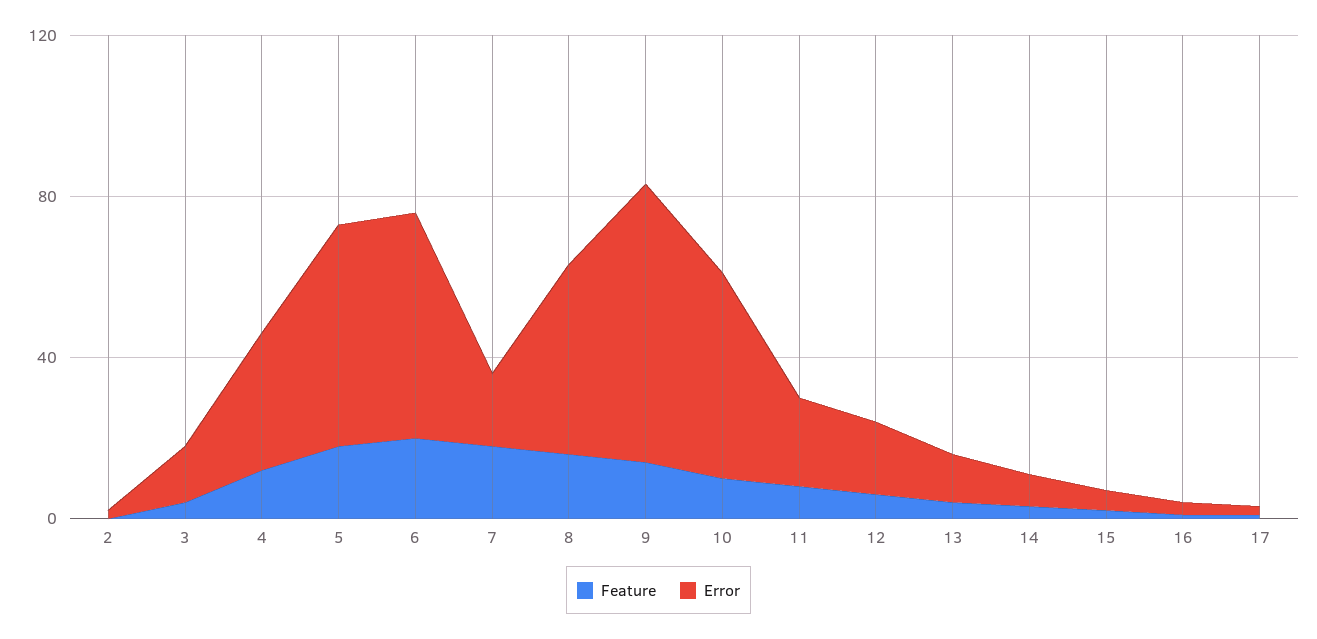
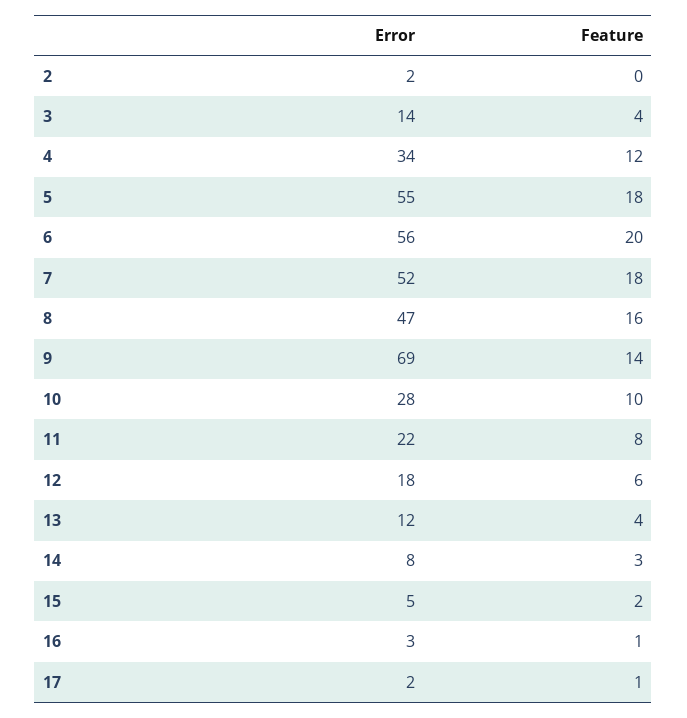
Error, 7: 20 -> 52
Error, 10: 50 -> 28

